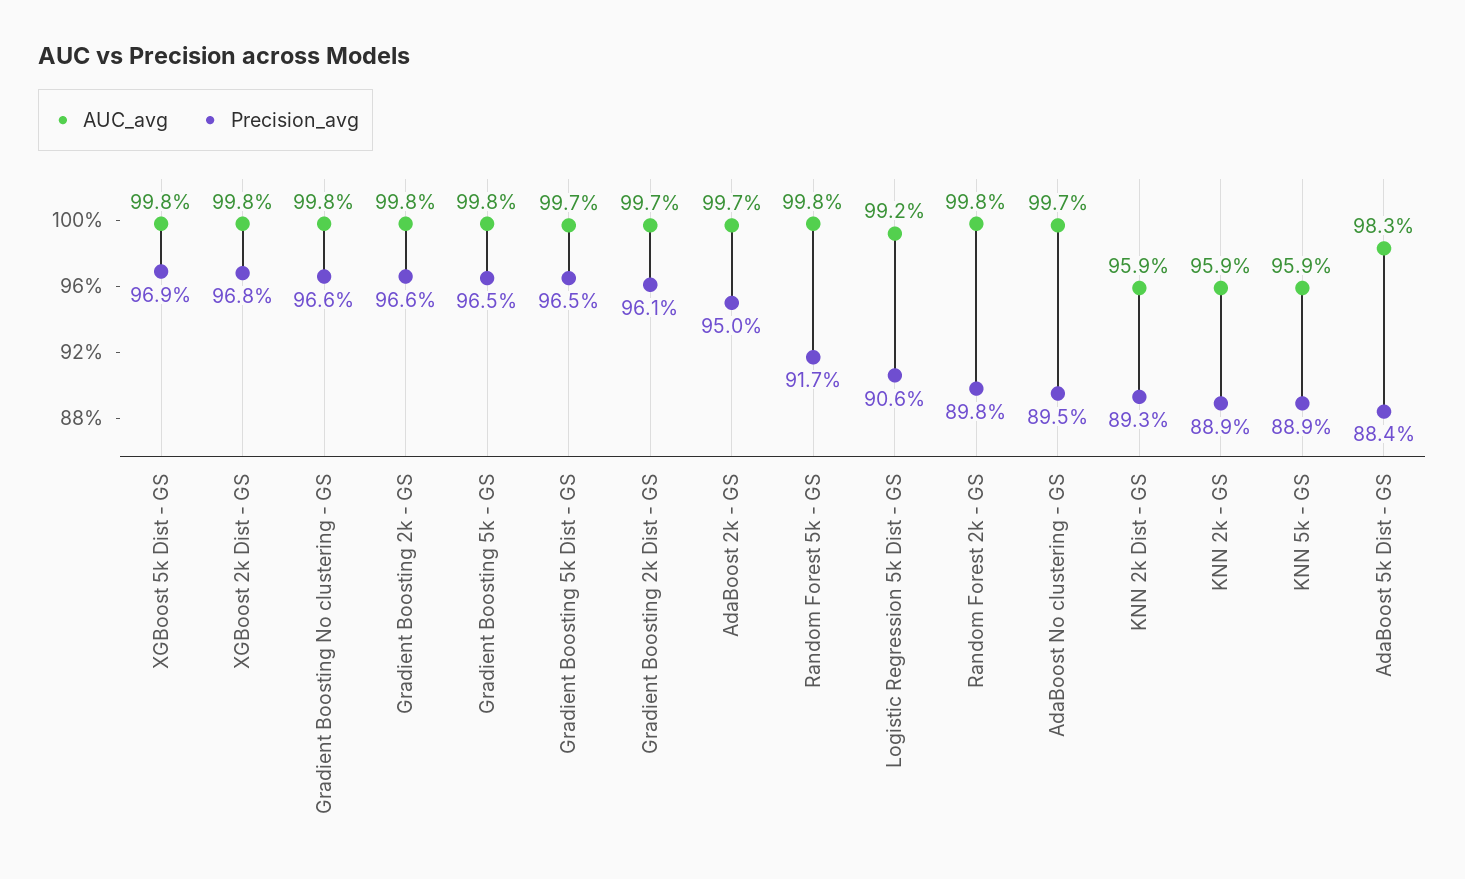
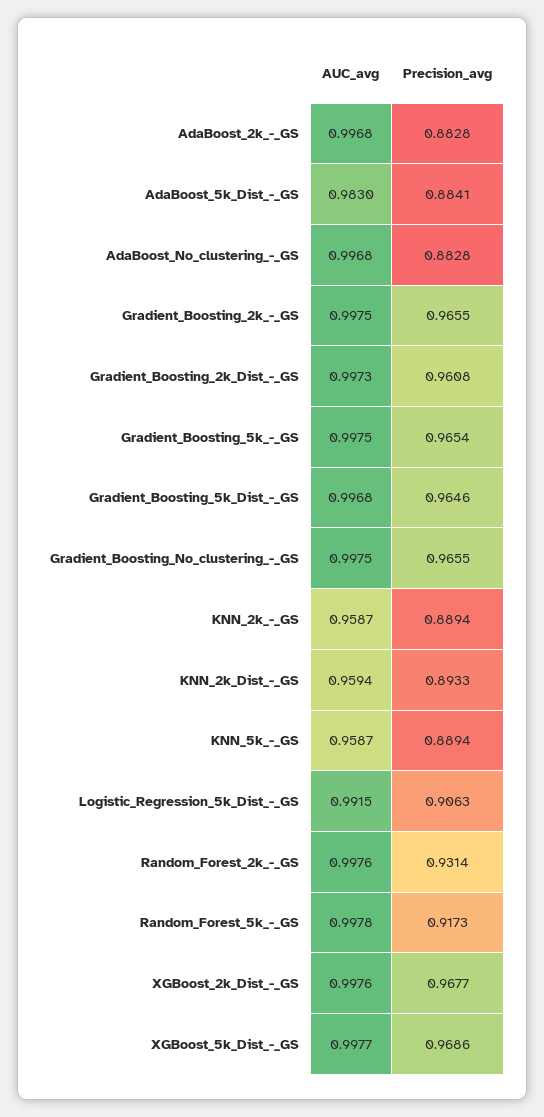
Precision_avg, AdaBoost 2k - GS: 0.95 -> 0.8828
Precision_avg, Random Forest 2k - GS: 0.898 -> 0.9314
Precision_avg, AdaBoost No clustering - GS: 0.895 -> 0.8828

